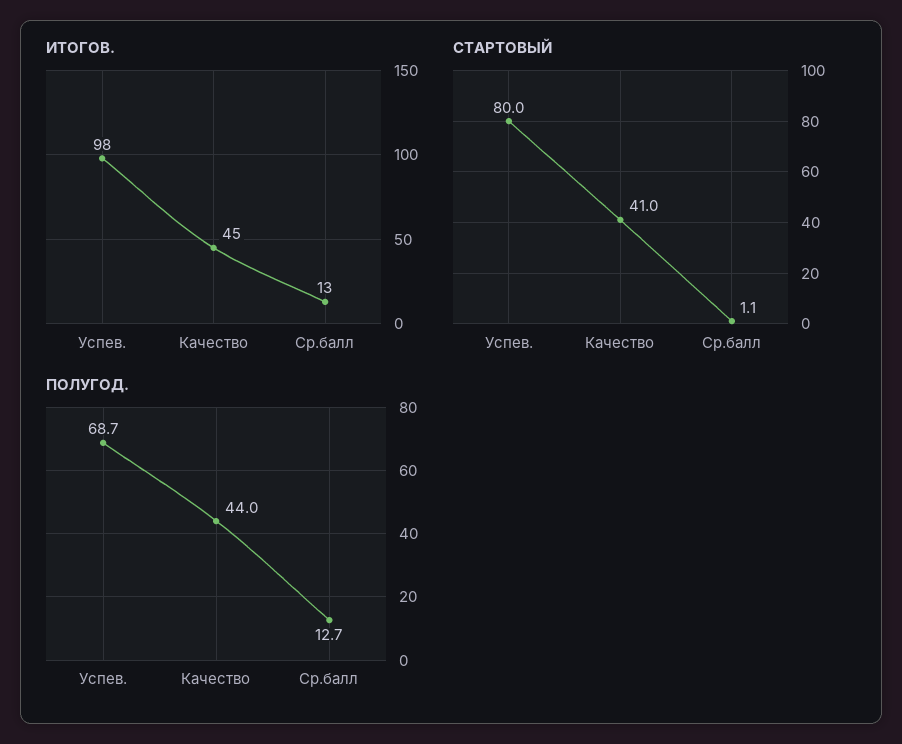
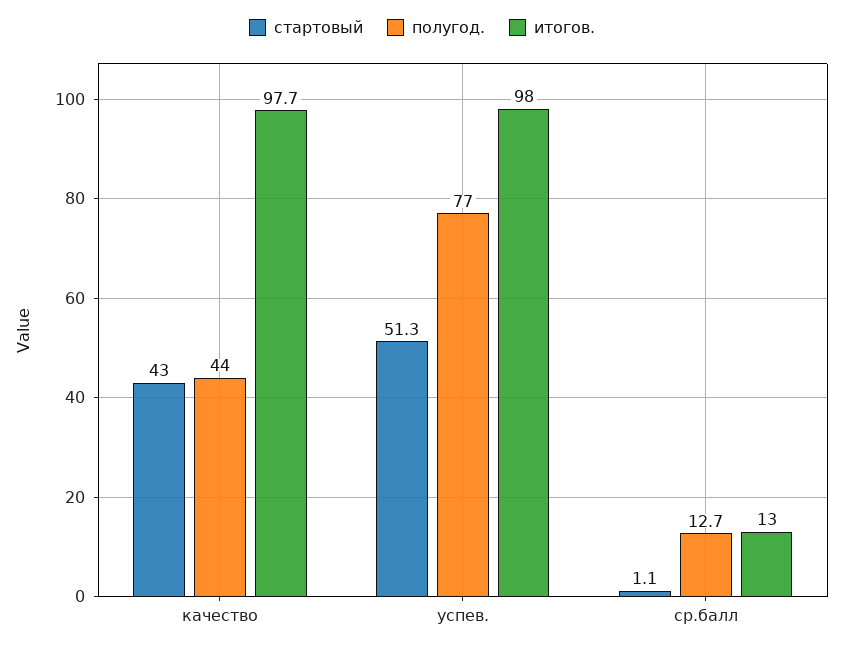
ИТОГОВ., Качество: 45 -> 97.7
СТАРТОВЫЙ, Успев.: 80 -> 51.3
СТАРТОВЫЙ, Качество: 41 -> 43
ПОЛУГОД., Успев.: 68.7 -> 77

